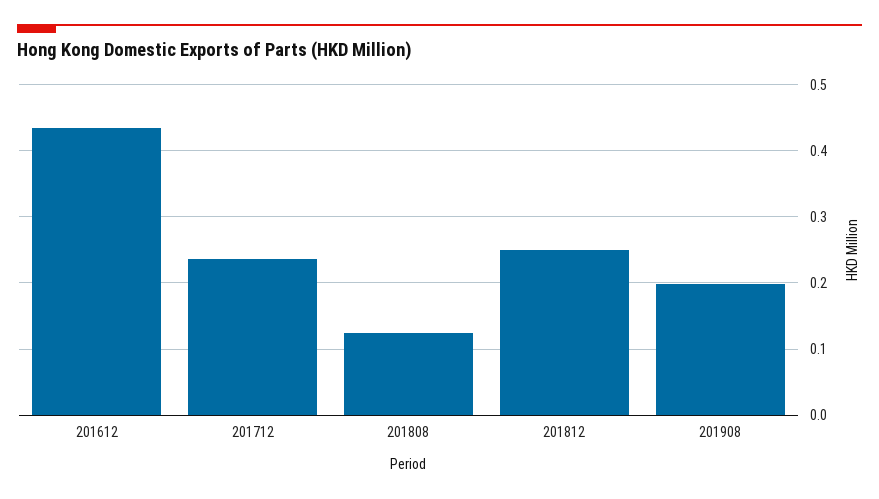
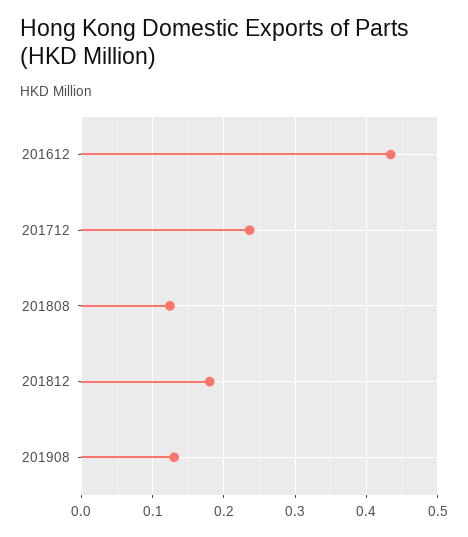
201812: 0.25 -> 0.18
201908: 0.2 -> 0.13

